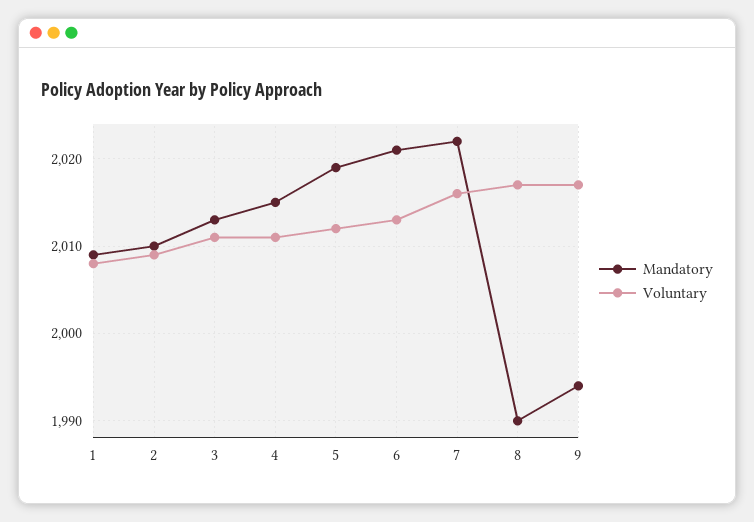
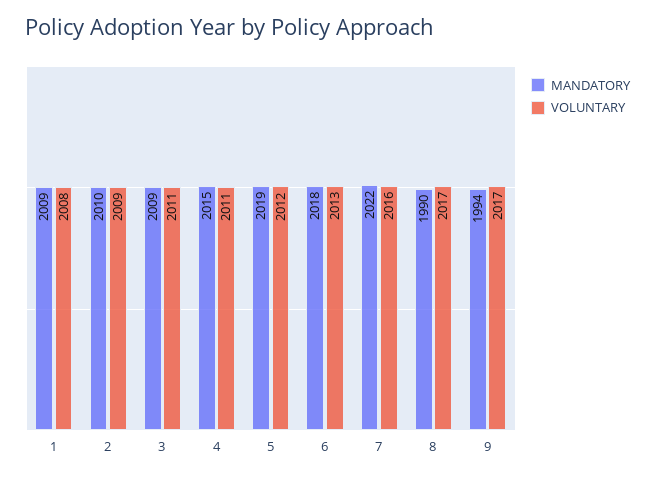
Mandatory, 3: 2013 -> 2009
Mandatory, 6: 2021 -> 2018

